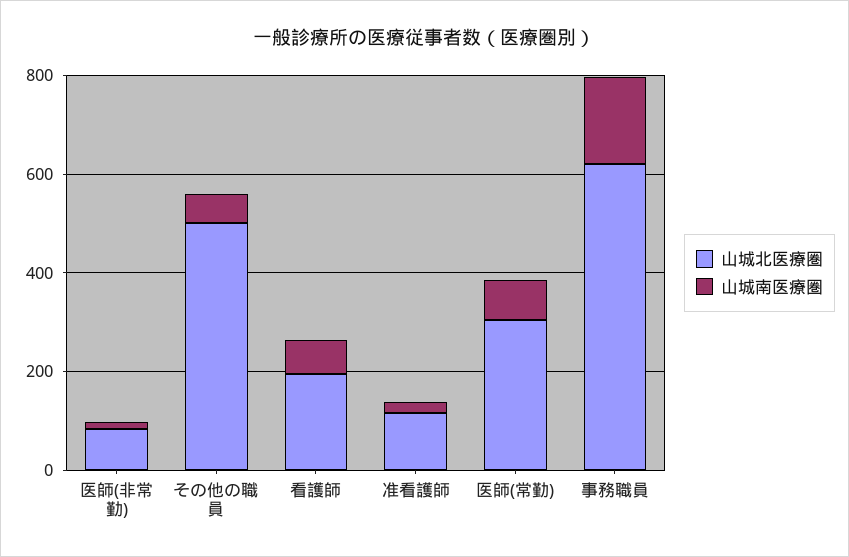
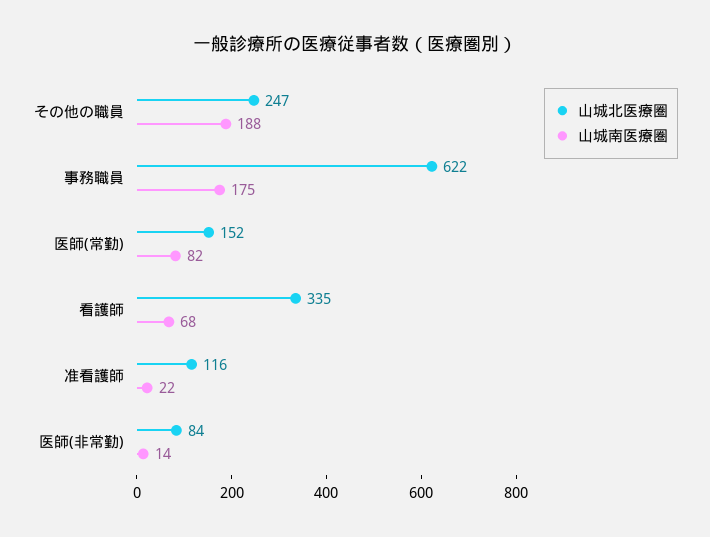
山城北医療圏, その他の職員: 500 -> 247
山城南医療圏, その他の職員: 50 -> 188
山城北医療圏, 看護師: 200 -> 335
山城北医療圏, 医師(常勤): 300 -> 152

